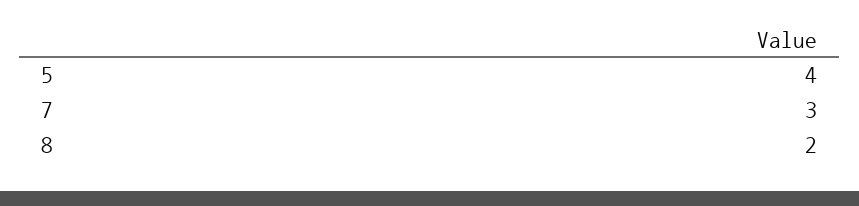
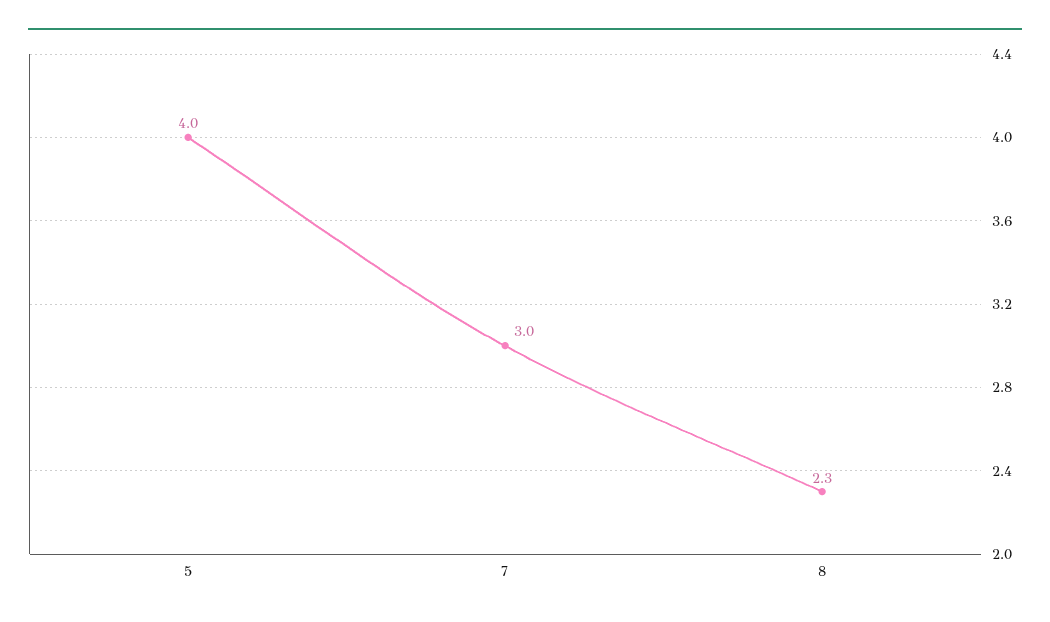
8: 2 -> 2.3

